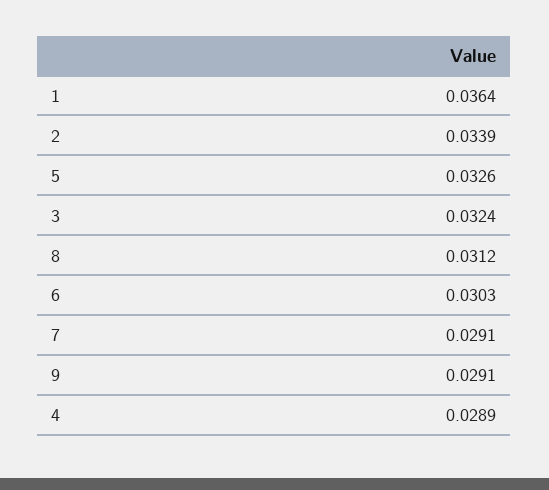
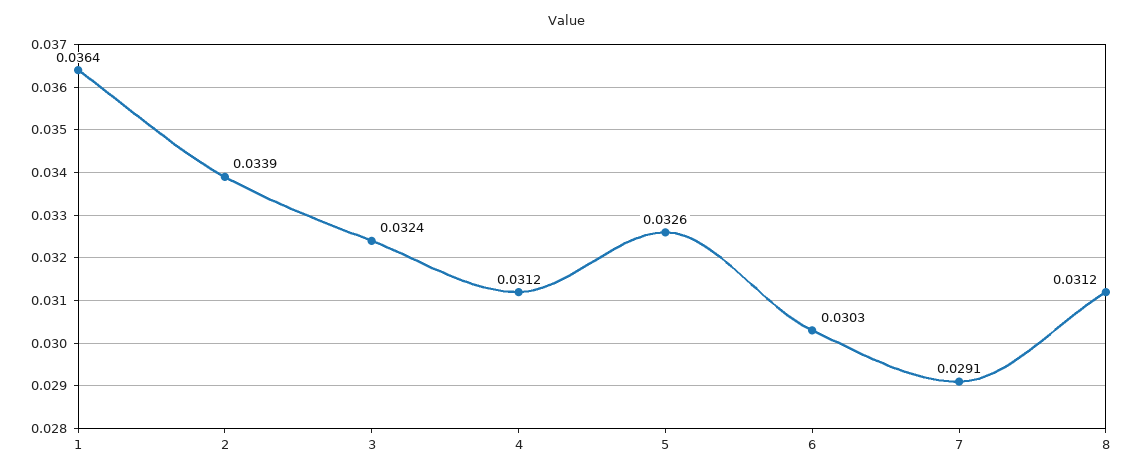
9: 0.0291 -> none
4: 0.0289 -> 0.0312

